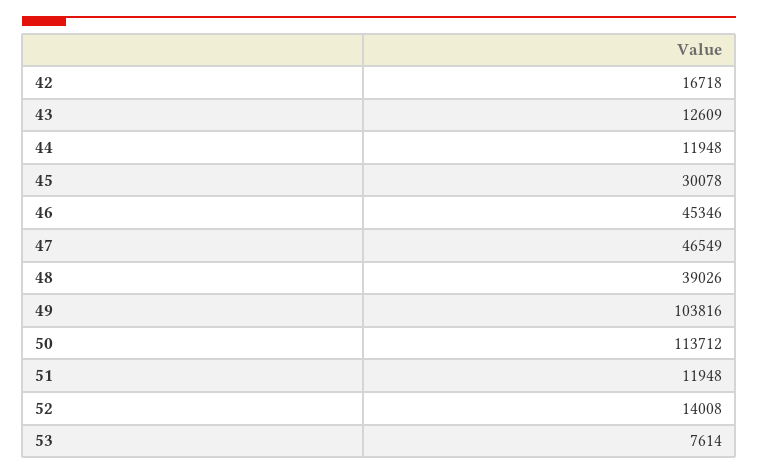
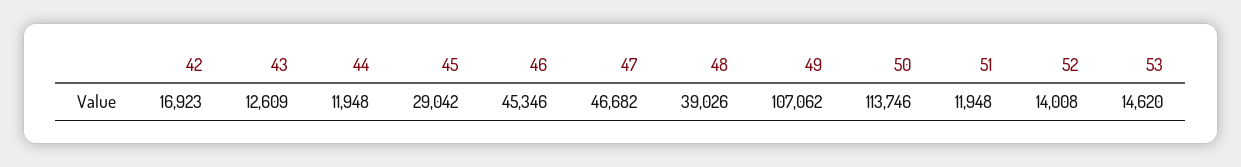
42: 16718 -> 16923
45: 30078 -> 29042
47: 46549 -> 46682
49: 103816 -> 107062
50: 113712 -> 113746
53: 7614 -> 14620

